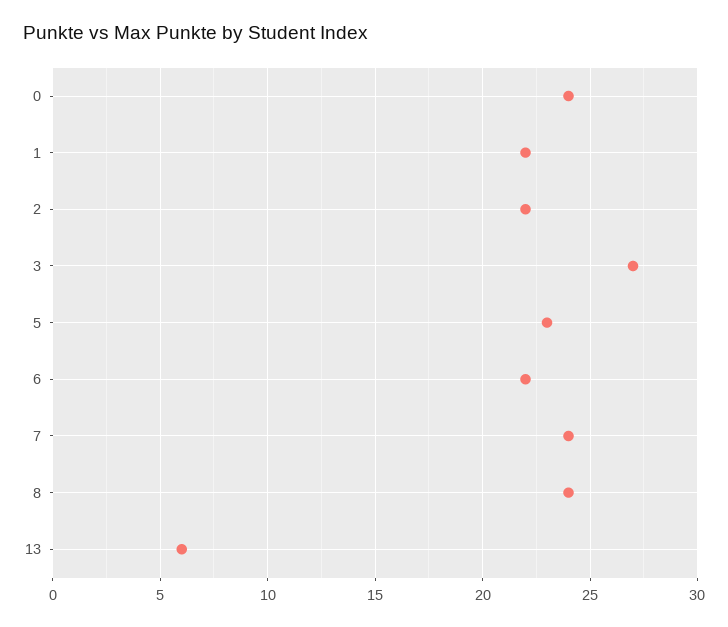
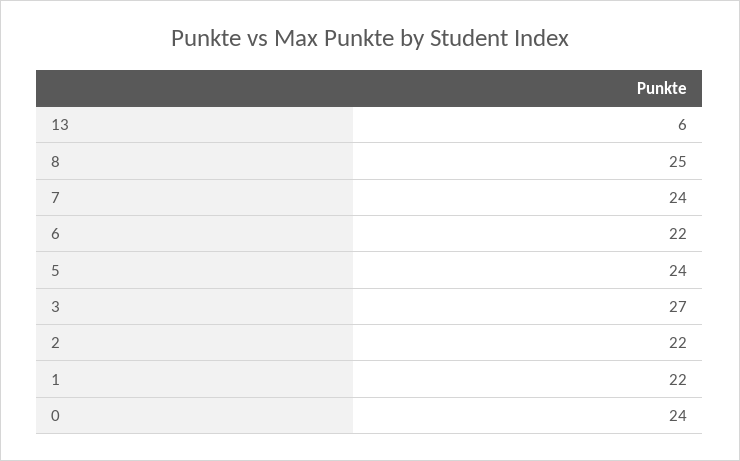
5: 23 -> 24
8: 24 -> 25

